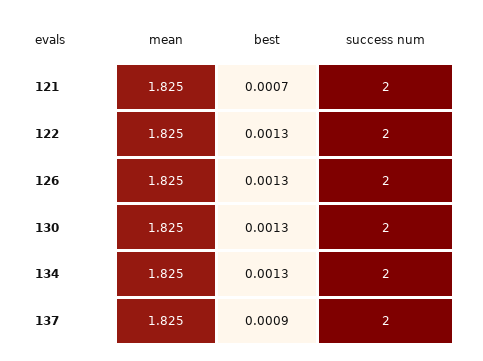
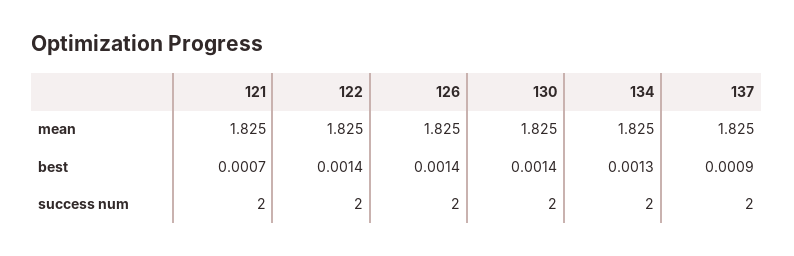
best, 122: 0.0013 -> 0.0014
best, 126: 0.0013 -> 0.0014
best, 130: 0.0013 -> 0.0014

